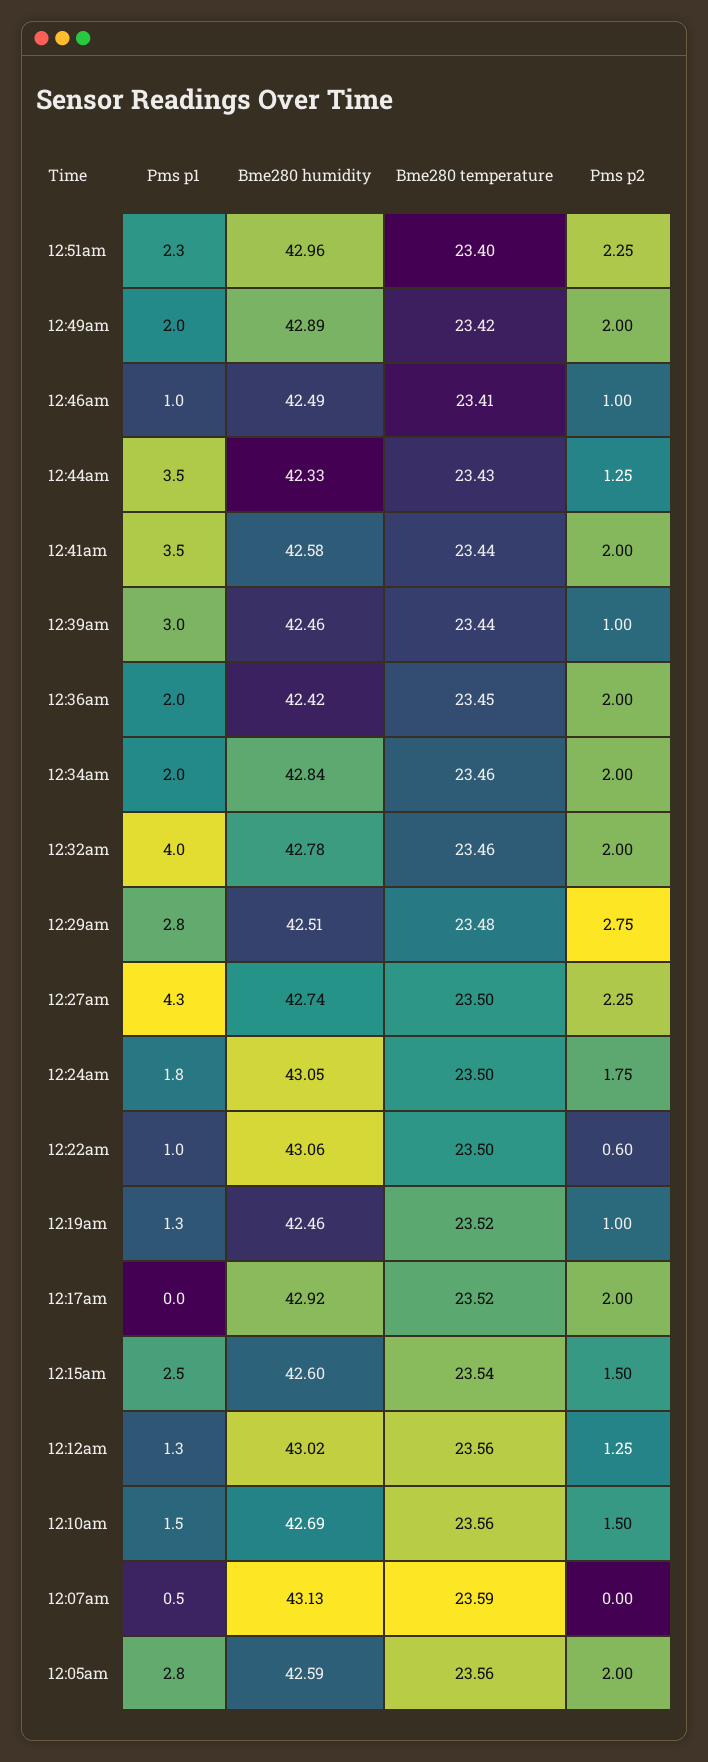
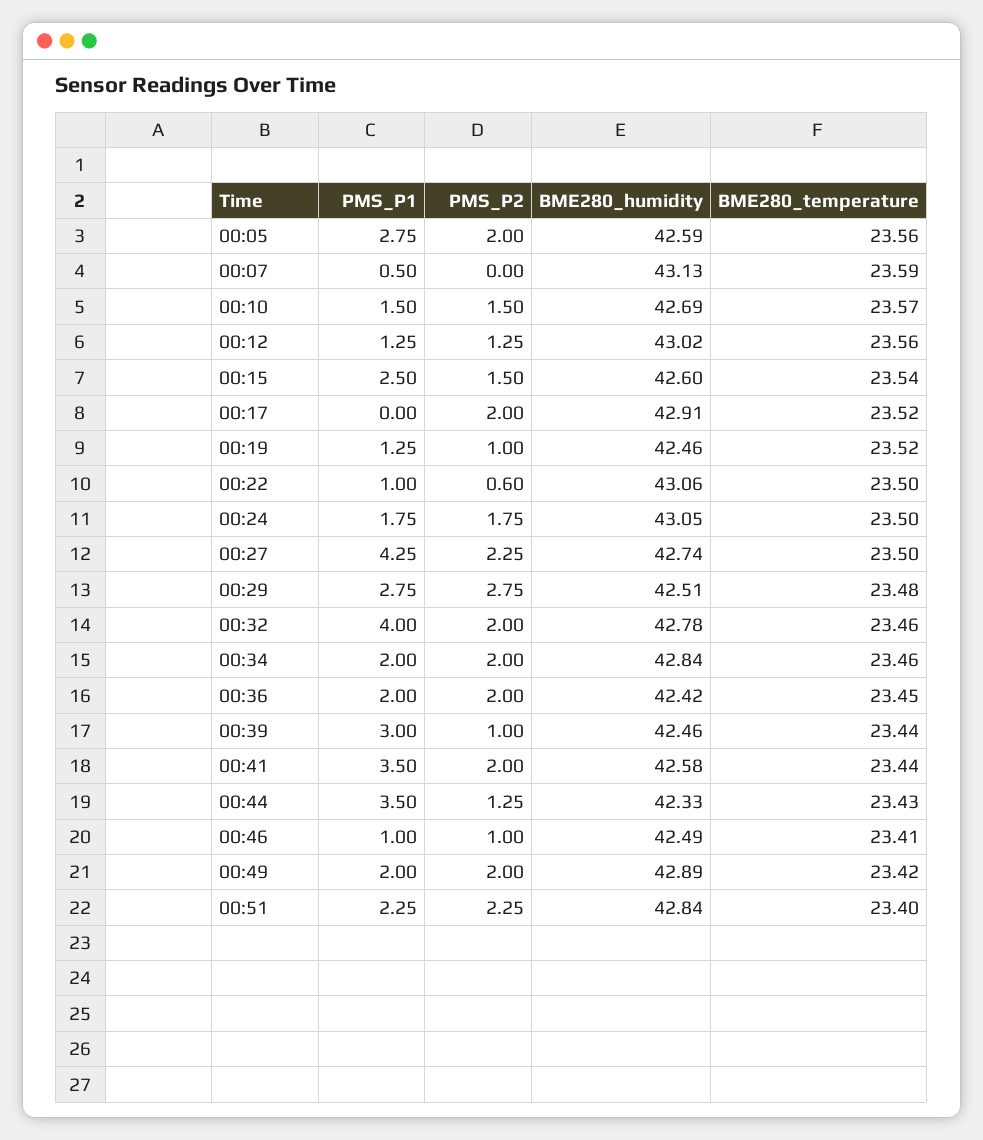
Bme280 humidity, 12:51am: 42.96 -> 42.84
Bme280 humidity, 12:17am: 42.92 -> 42.91
Bme280 temperature, 12:10am: 23.56 -> 23.57

